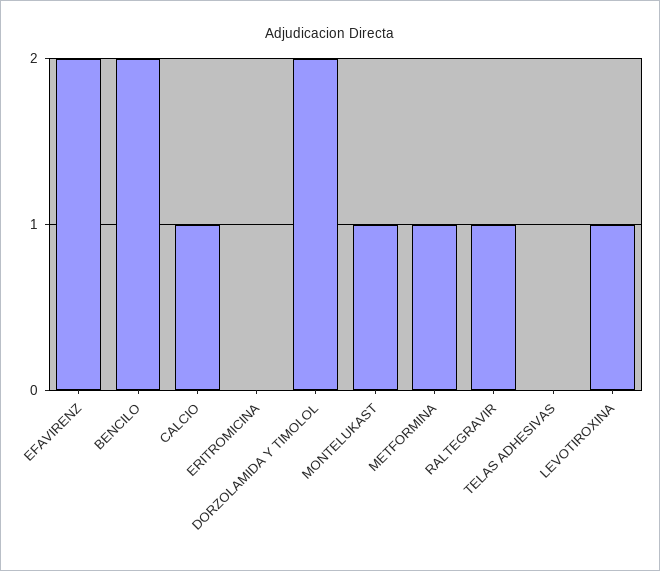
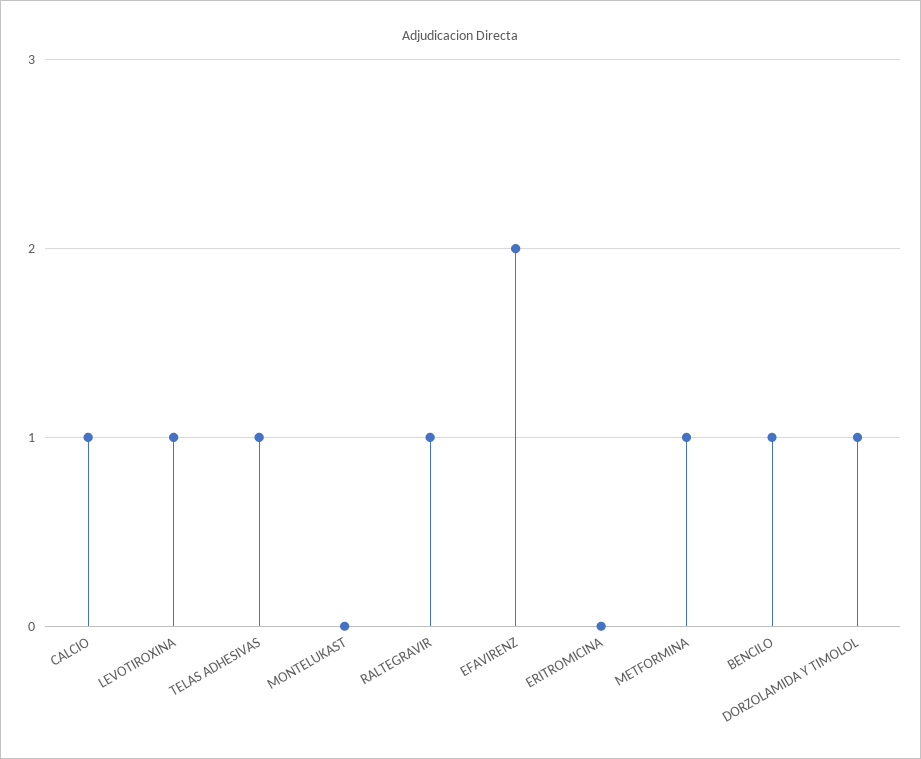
BENCILO: 2 -> 1
DORZOLAMIDA Y TIMOLOL: 2 -> 1
MONTELUKAST: 1 -> 0
TELAS ADHESIVAS: 0 -> 1

